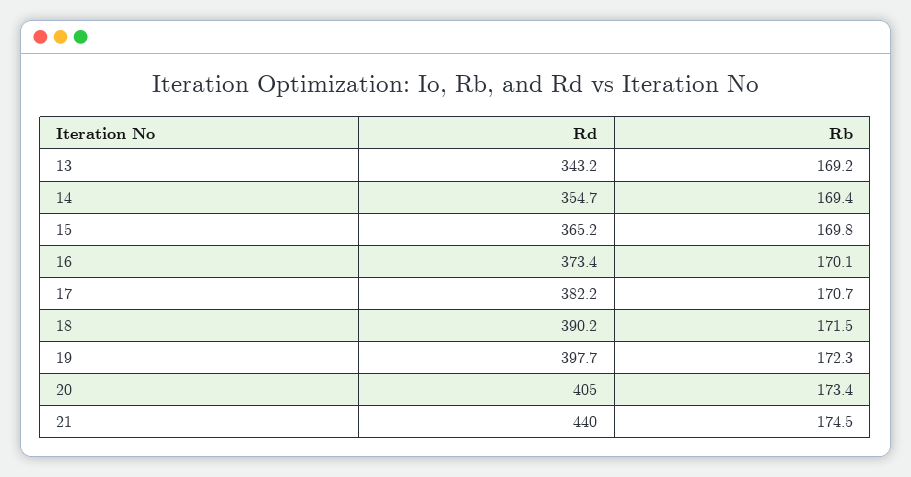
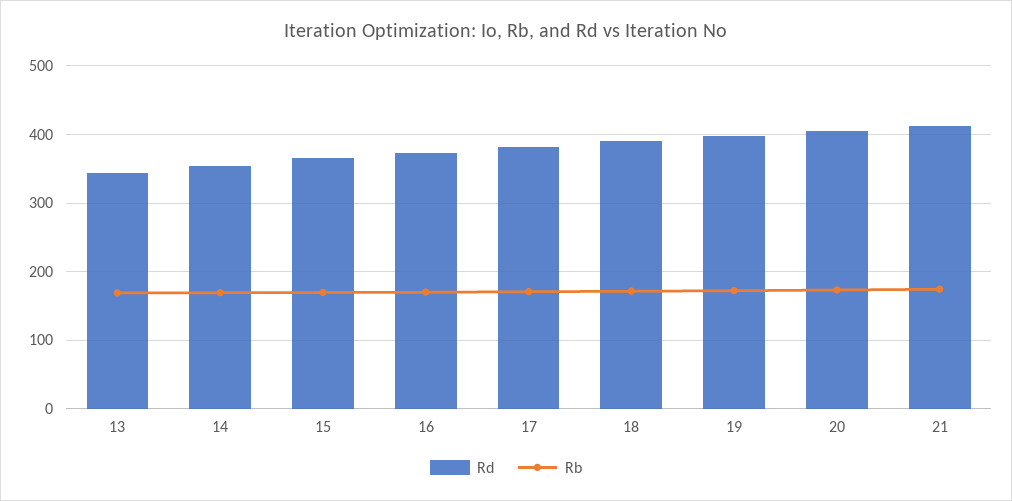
Rd, 21: 440 -> 410

